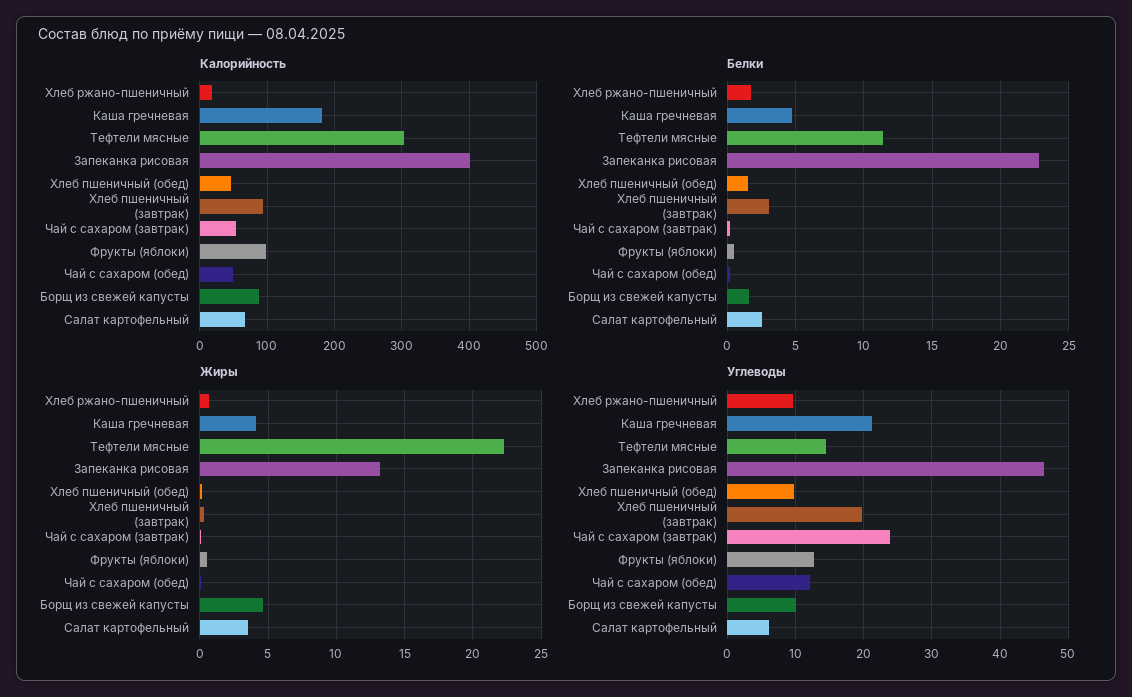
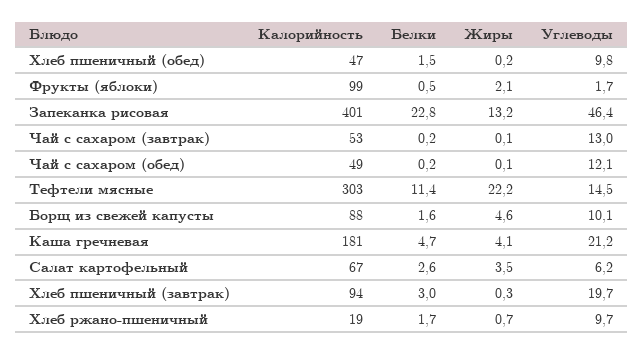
Жиры, Фрукты (яблоки): 0.5 -> 2.1
Углеводы, Чай с сахаром (завтрак): 24 -> 13
Углеводы, Фрукты (яблоки): 13 -> 1.7

